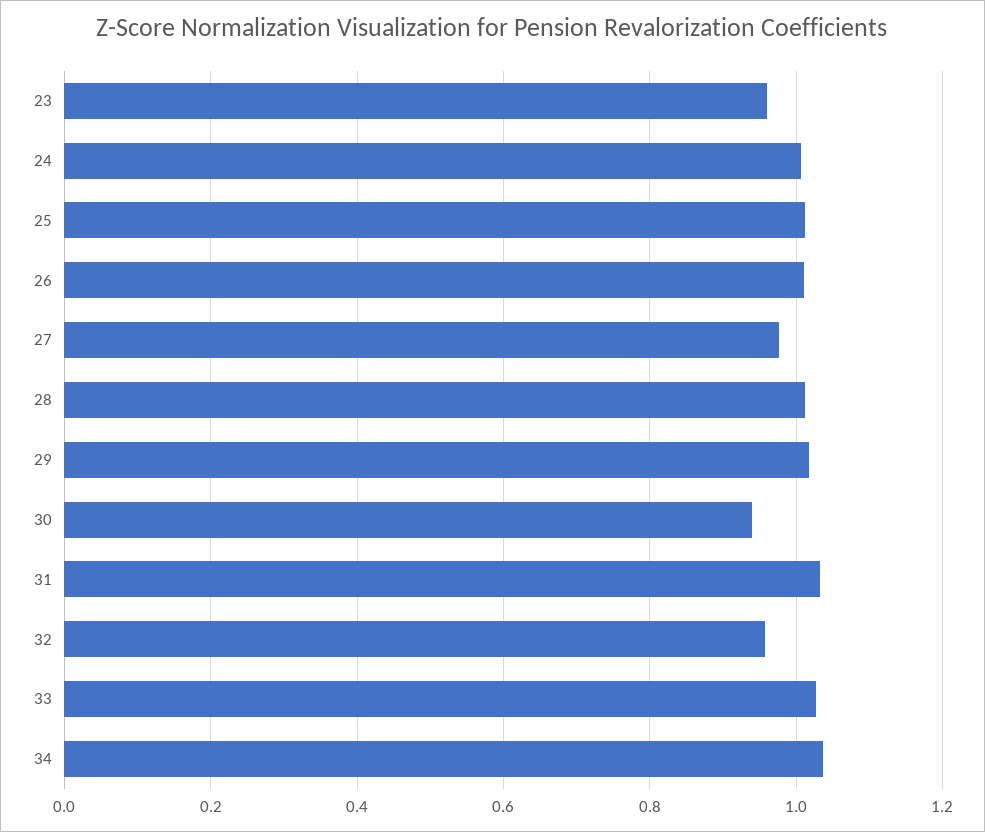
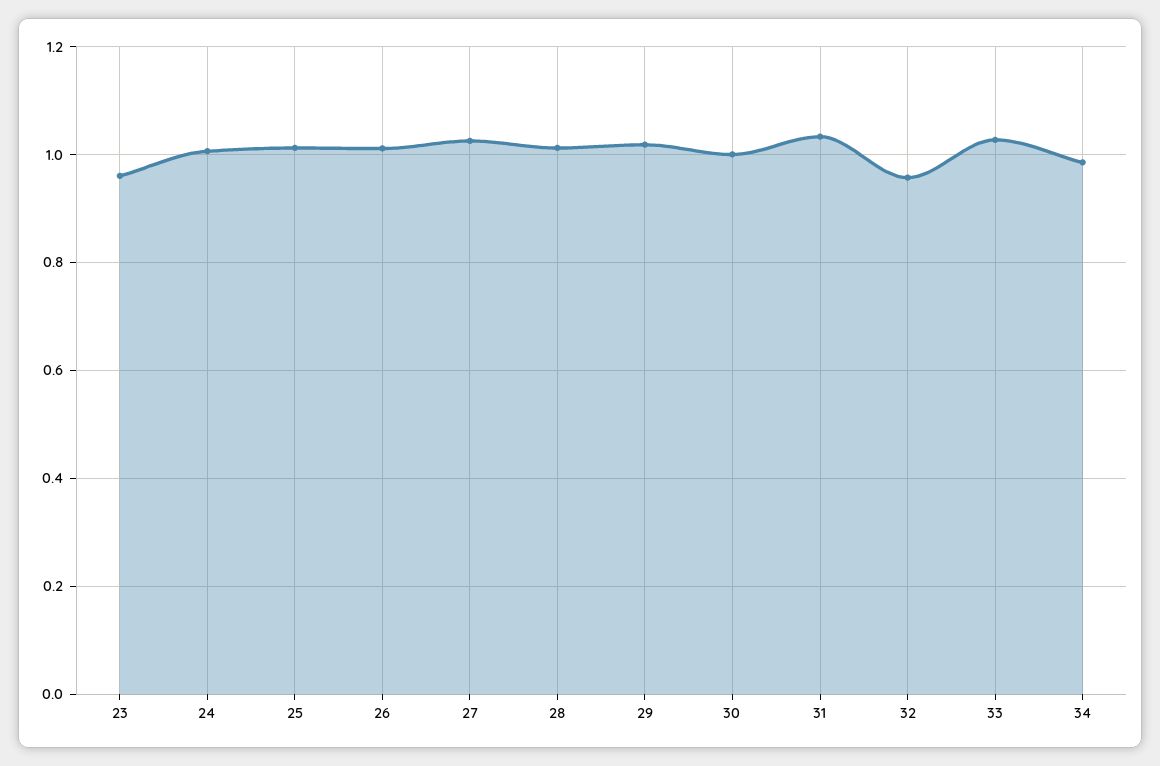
27: 0.98 -> 1.02
30: 0.94 -> 1
34: 1.04 -> 0.98

